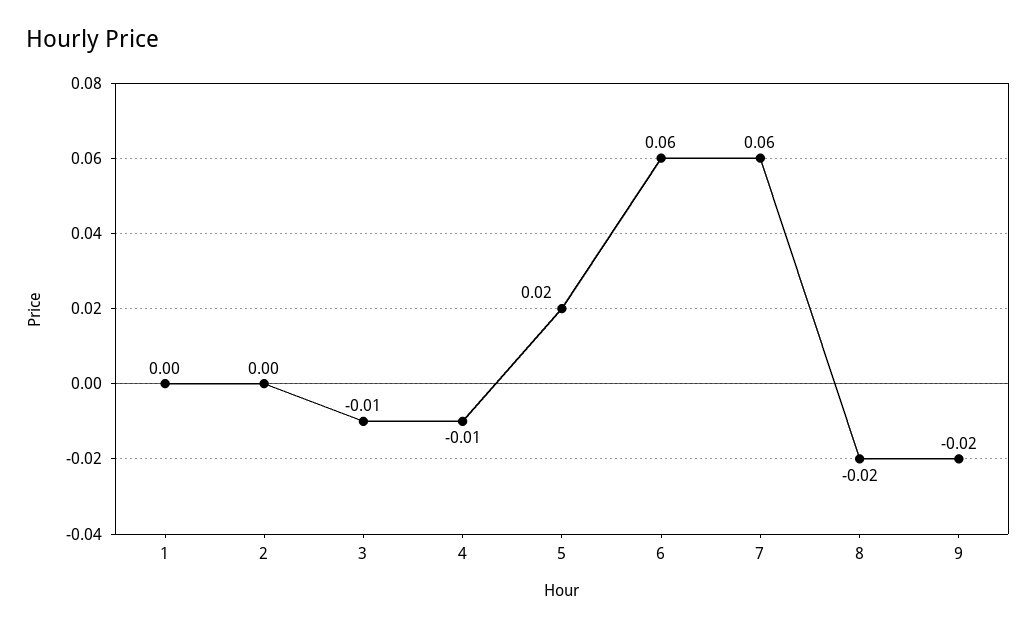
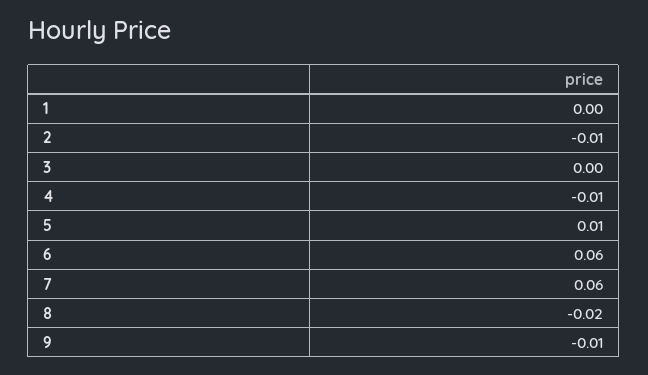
2: 0 -> -0.01
3: -0.01 -> 0
5: 0.02 -> 0.01
9: -0.02 -> -0.01

